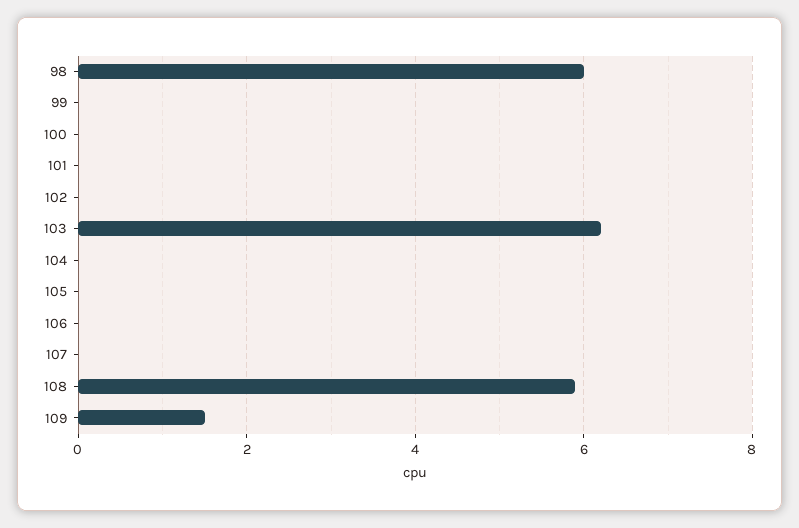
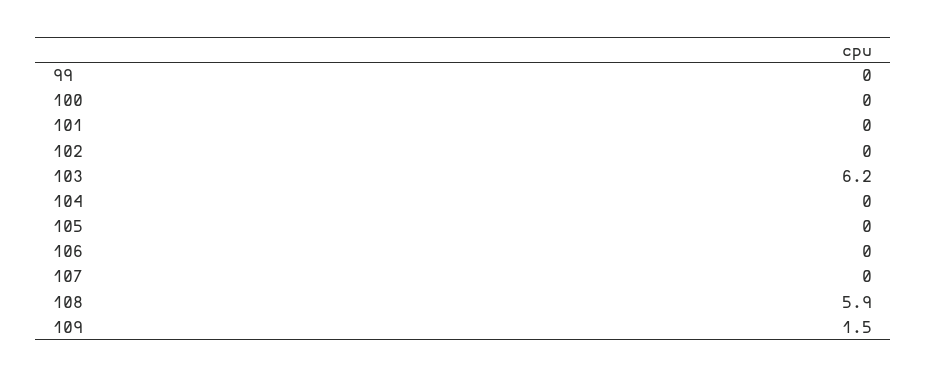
98: 6 -> none

